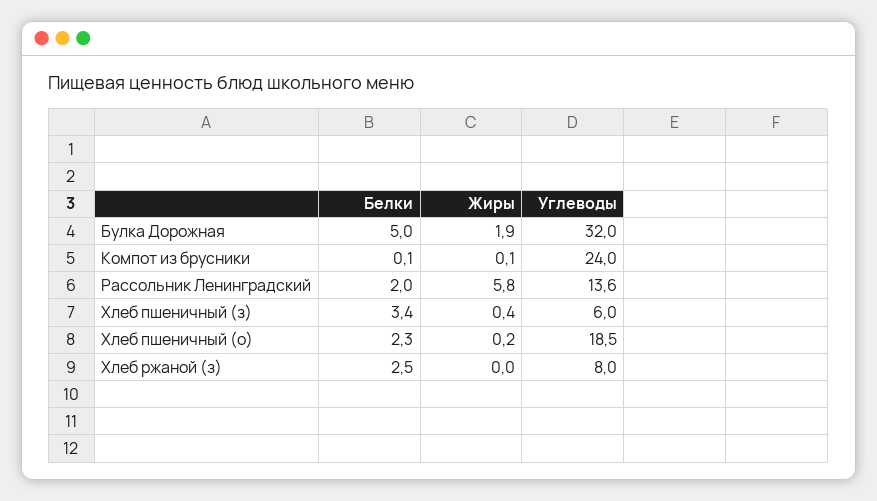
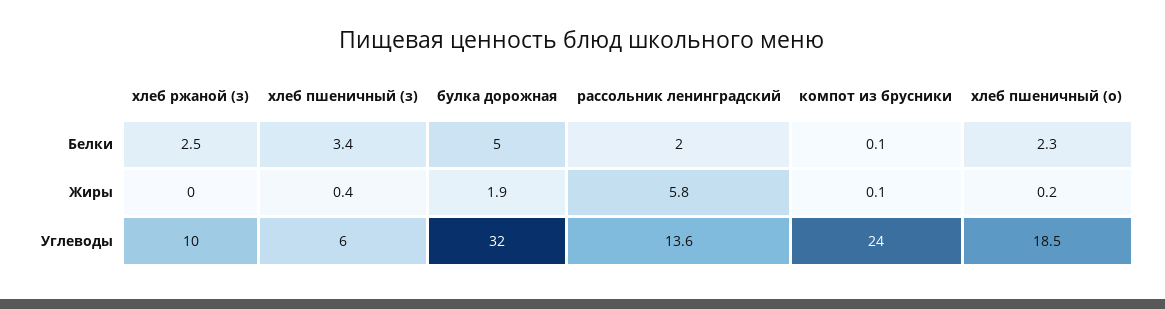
Углеводы, Хлеб ржаной (з): 8 -> 10

